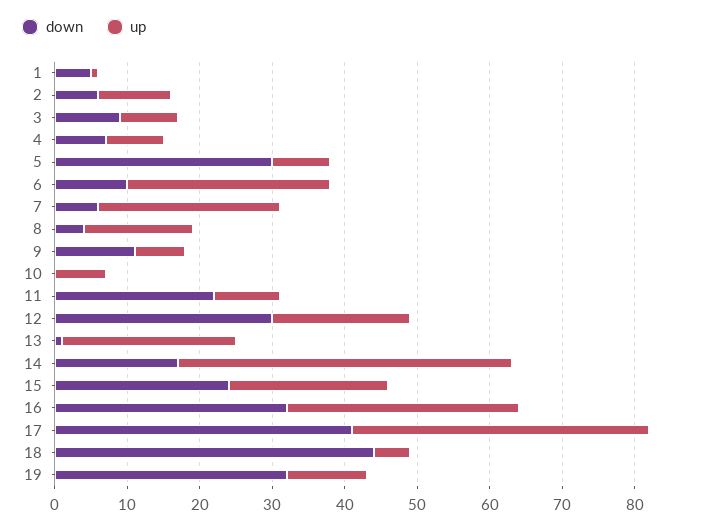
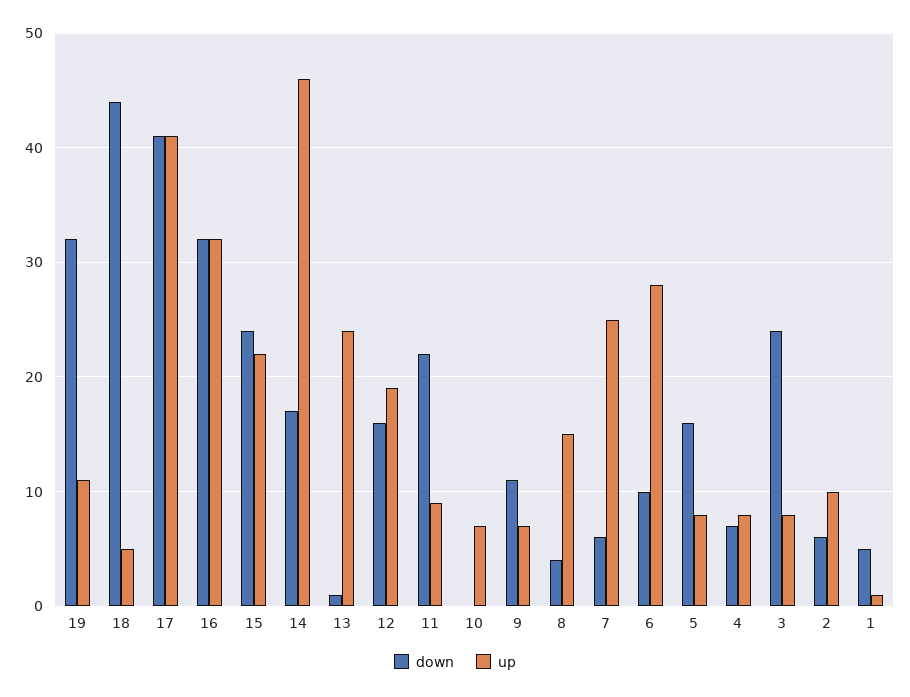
down, 3: 10 -> 24
down, 5: 30 -> 16
down, 12: 30 -> 16

